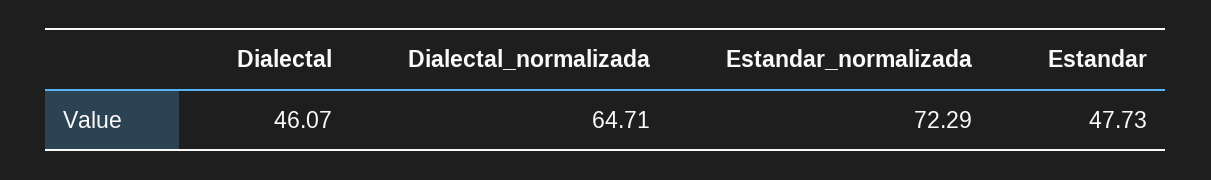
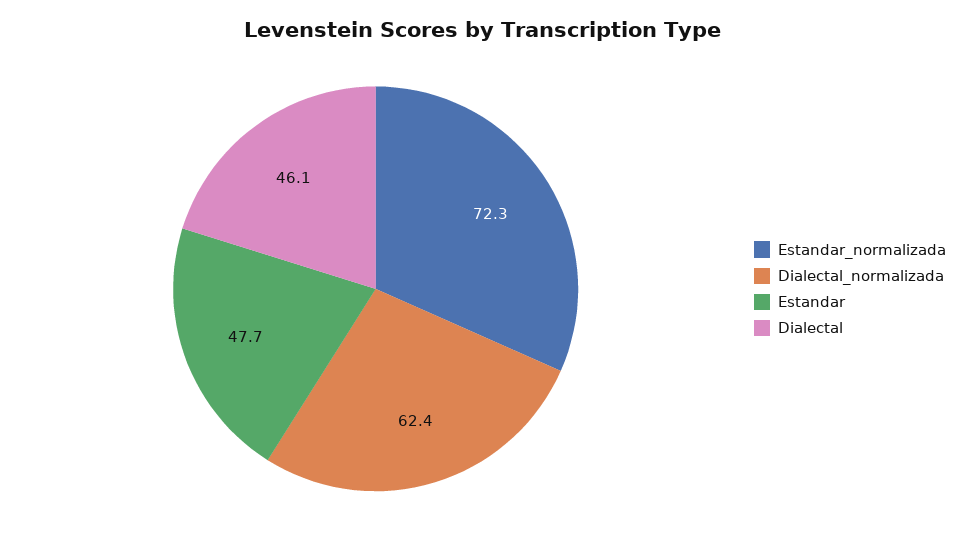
Dialectal_normalizada: 64.71 -> 62.4

